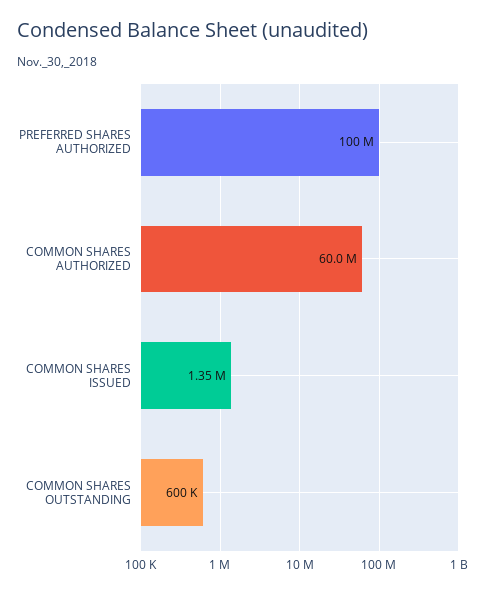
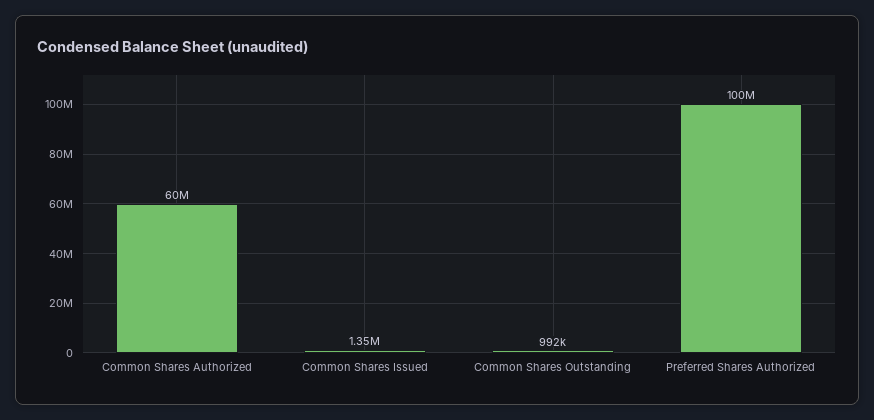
COMMON SHARES OUTSTANDING: 600000 -> 992000

